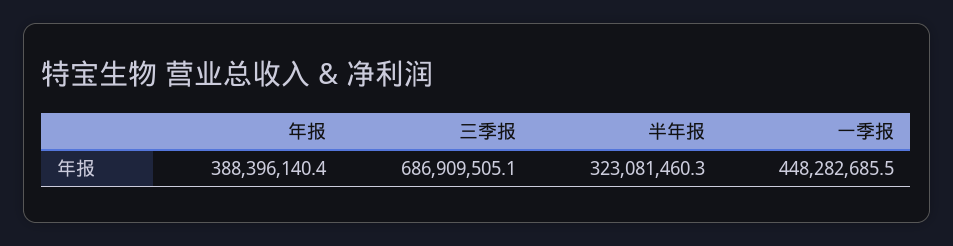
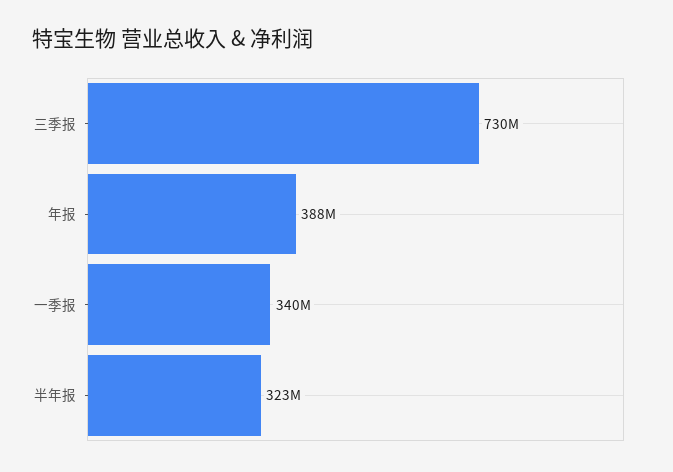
三季报: 686909505.1 -> 730000000
一季报: 448282685.5 -> 340000000

